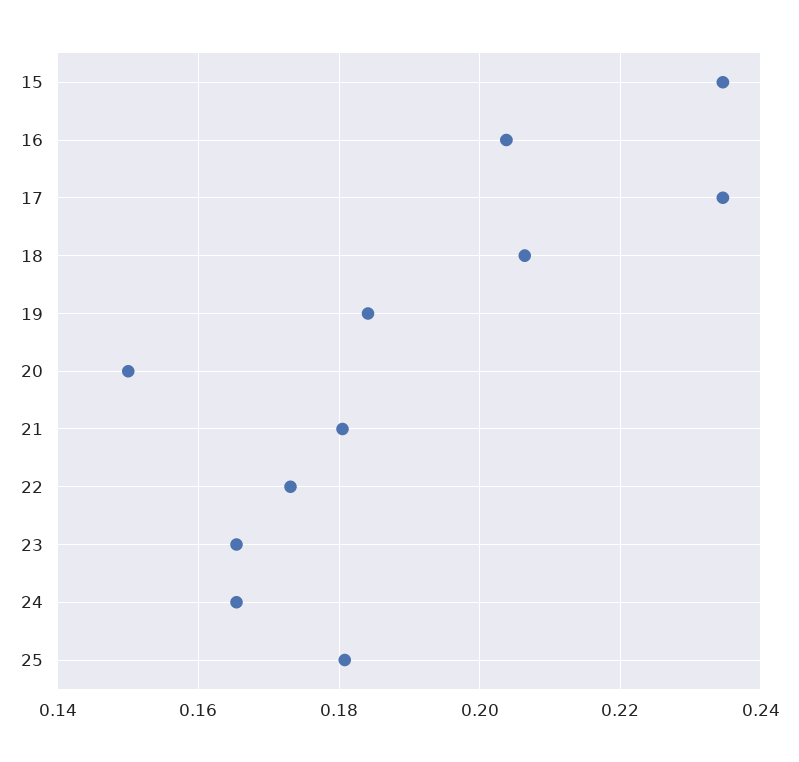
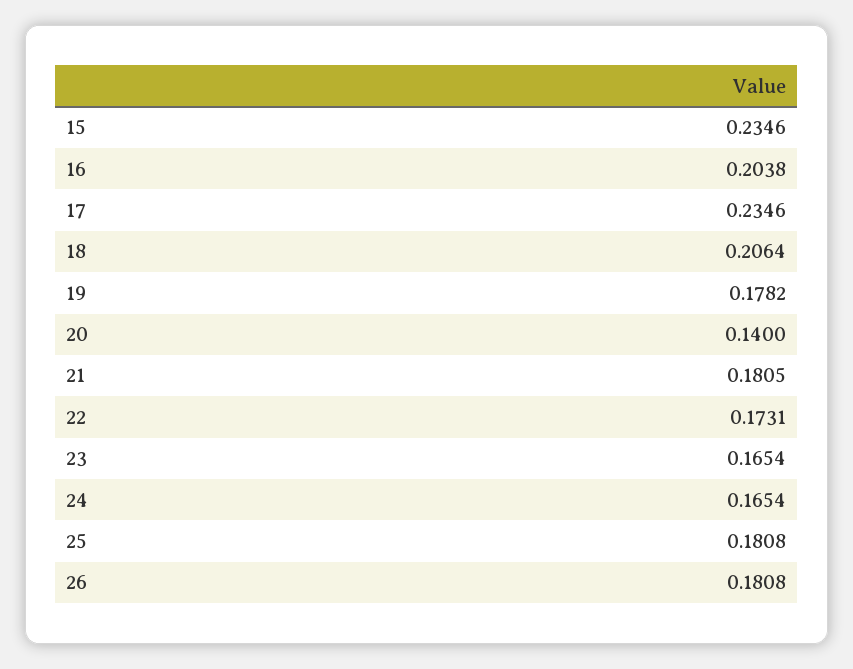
19: 0.184 -> 0.1782
20: 0.15 -> 0.14
26: none -> 0.1808

